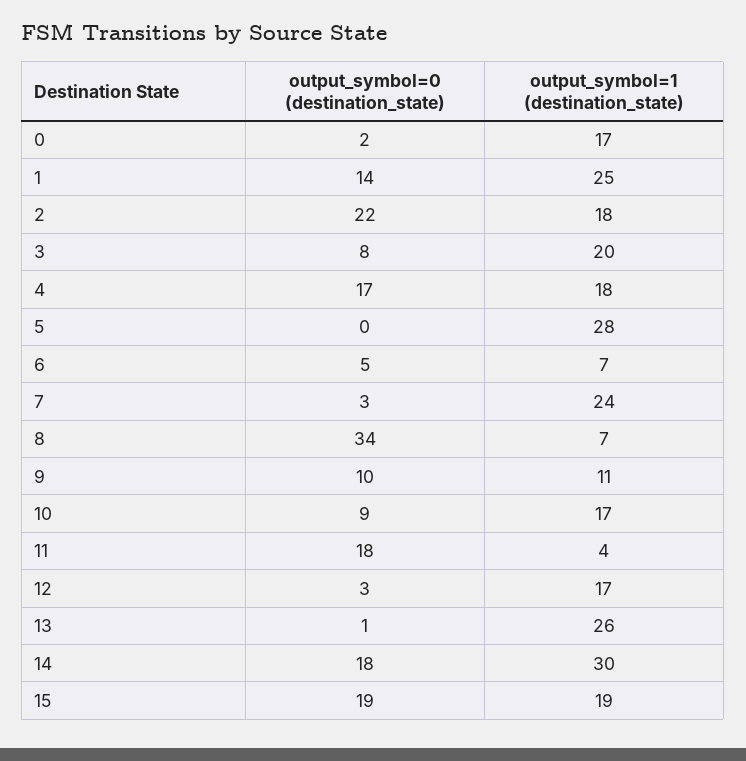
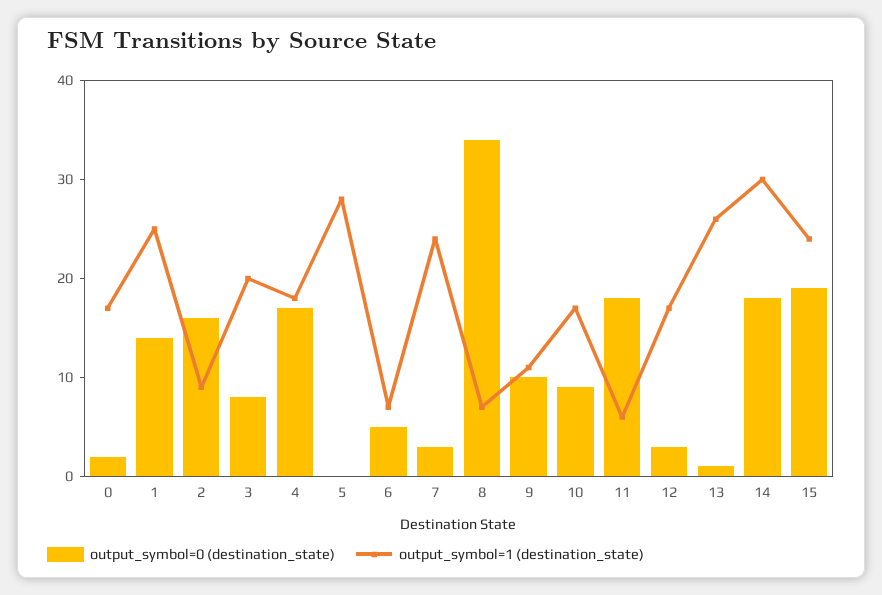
output_symbol=0 (destination_state), 2: 22 -> 16
output_symbol=1 (destination_state), 2: 18 -> 9
output_symbol=1 (destination_state), 11: 4 -> 6
output_symbol=1 (destination_state), 15: 19 -> 24

